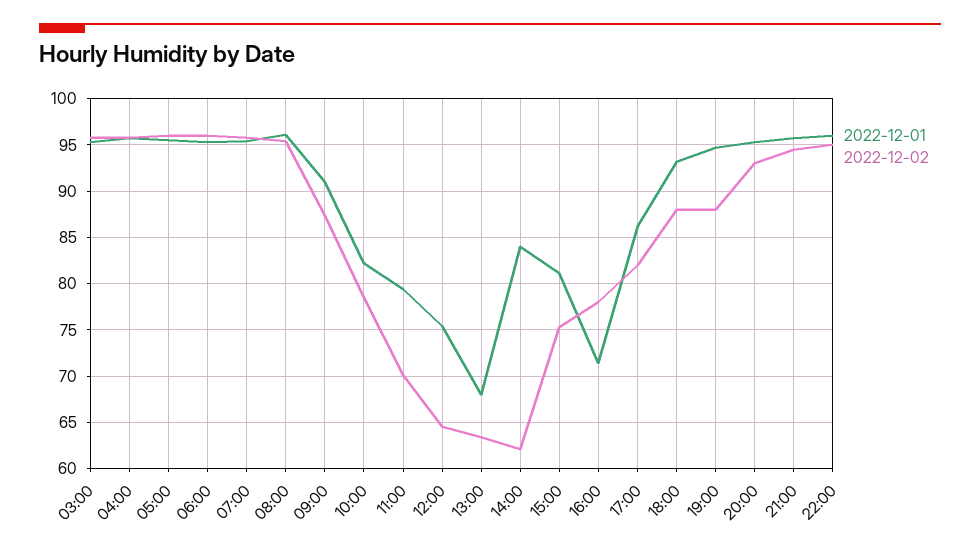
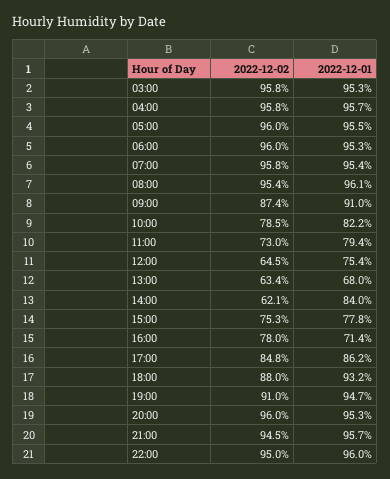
2022-12-02, 11:00: 70 -> 73
2022-12-01, 15:00: 81 -> 77.8
2022-12-02, 17:00: 82 -> 84.8
2022-12-02, 19:00: 88 -> 91
2022-12-02, 20:00: 93 -> 96

